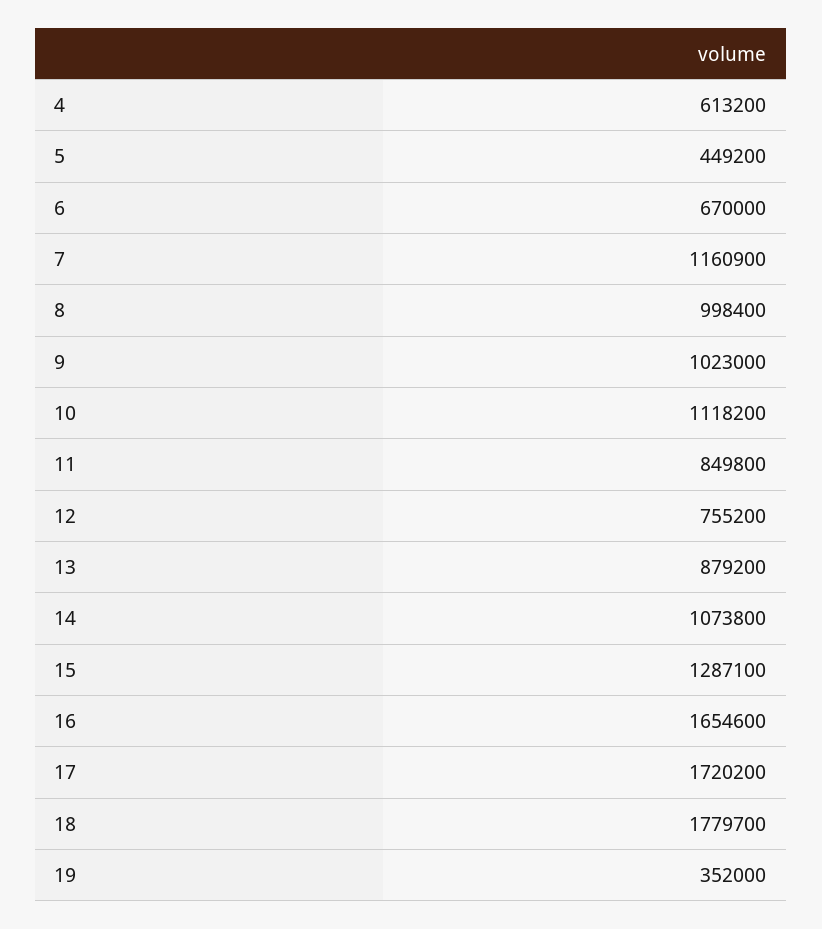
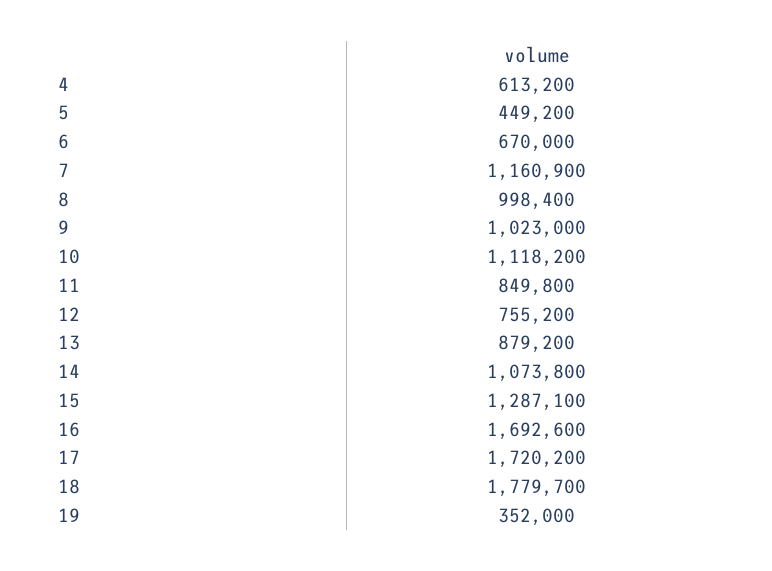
16: 1654600 -> 1692600

